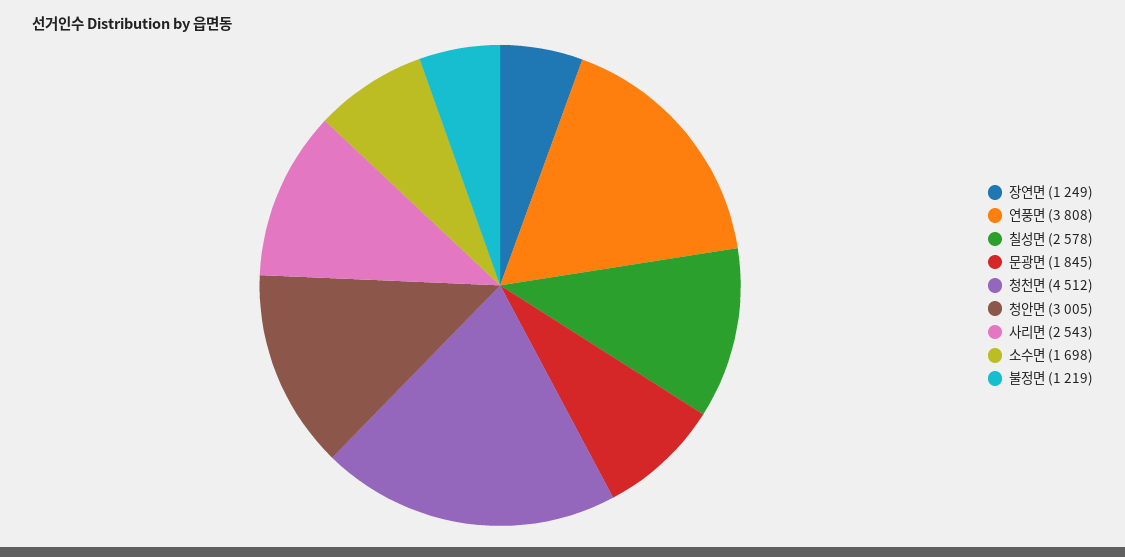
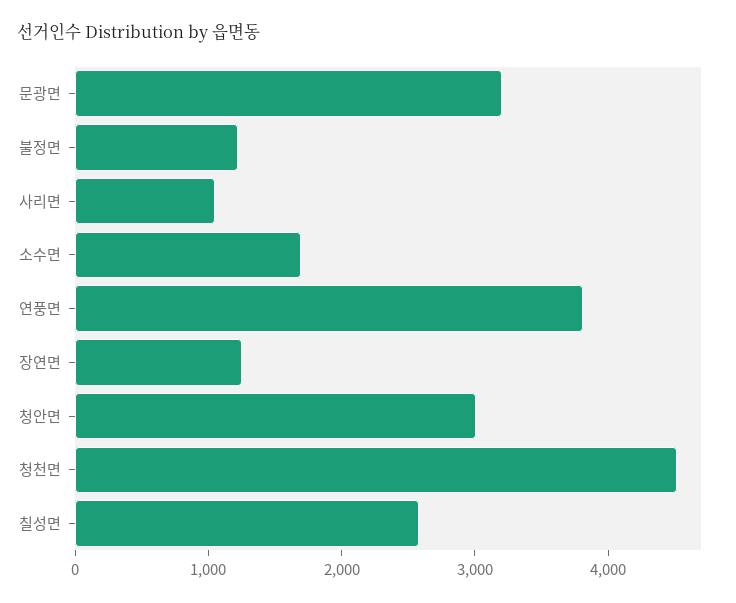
문광면: 1845 -> 3200
사리면: 2543 -> 1000

